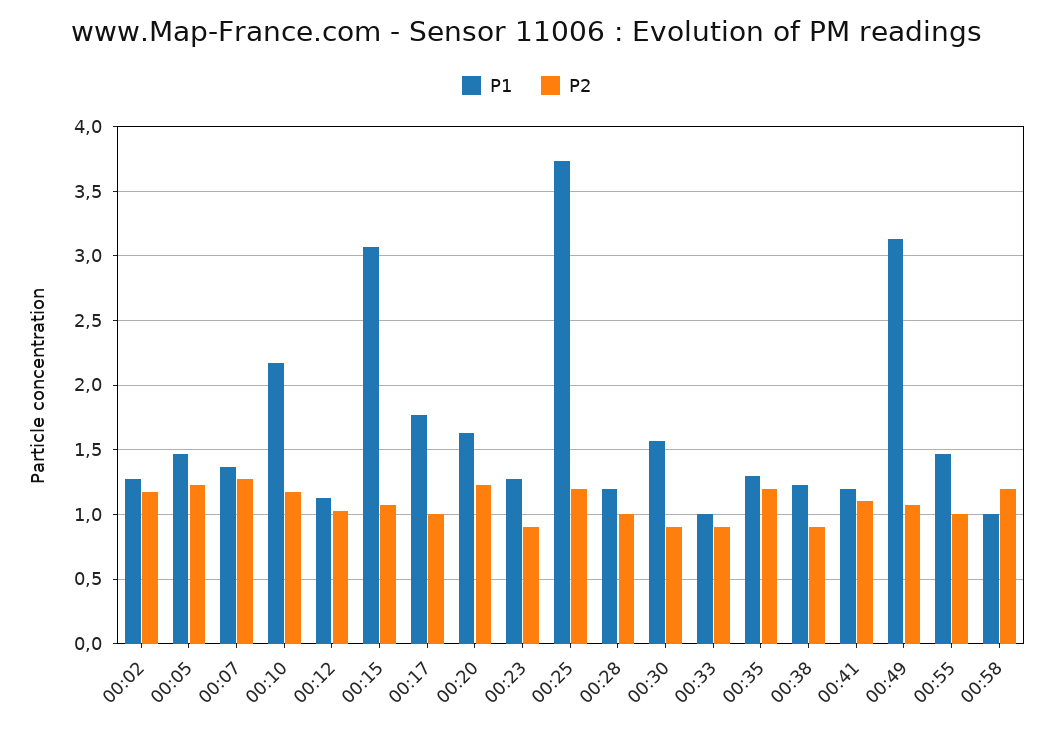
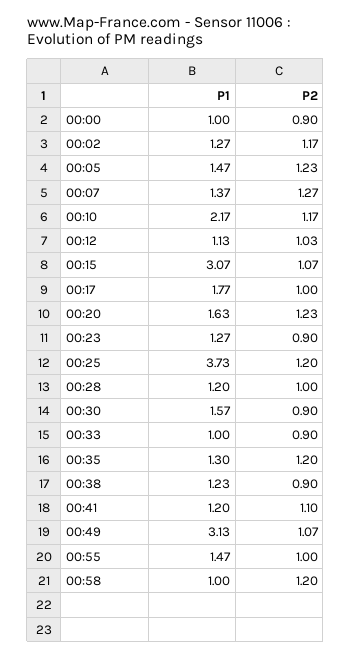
P1, 00:00: none -> 1
P2, 00:00: none -> 0.9

